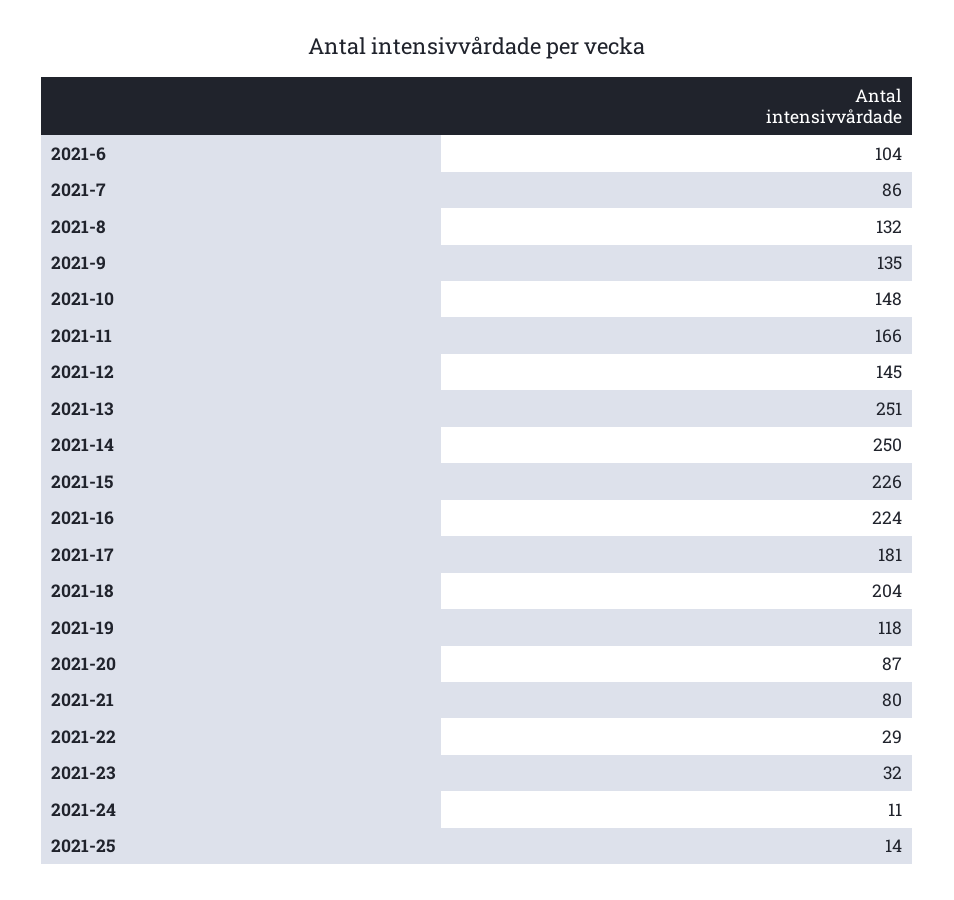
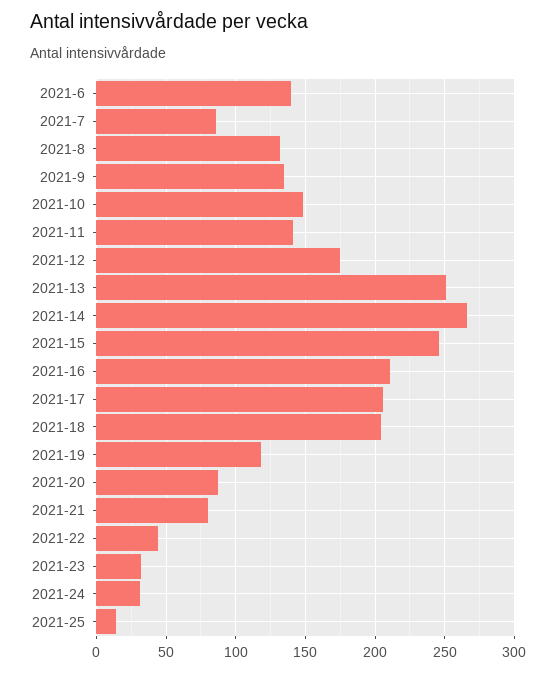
2021-6: 104 -> 140
2021-11: 166 -> 140
2021-12: 145 -> 175
2021-14: 250 -> 265
2021-15: 226 -> 245
2021-16: 224 -> 210
2021-17: 181 -> 205
2021-22: 29 -> 45
2021-24: 11 -> 30

